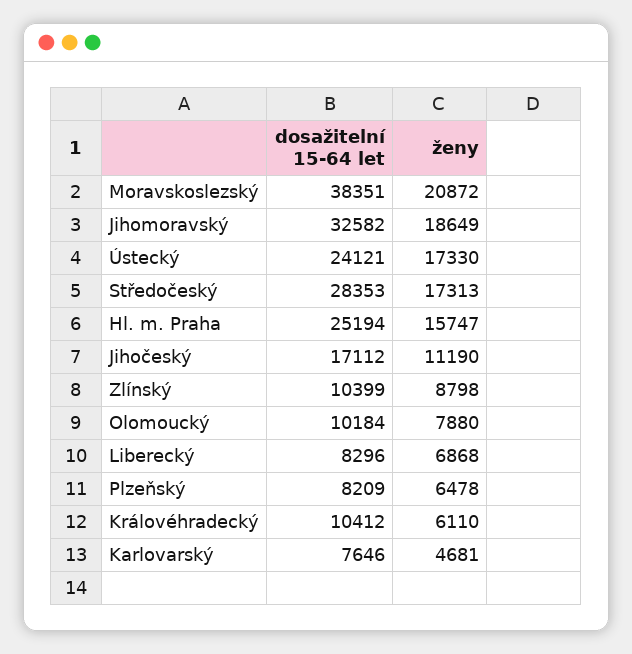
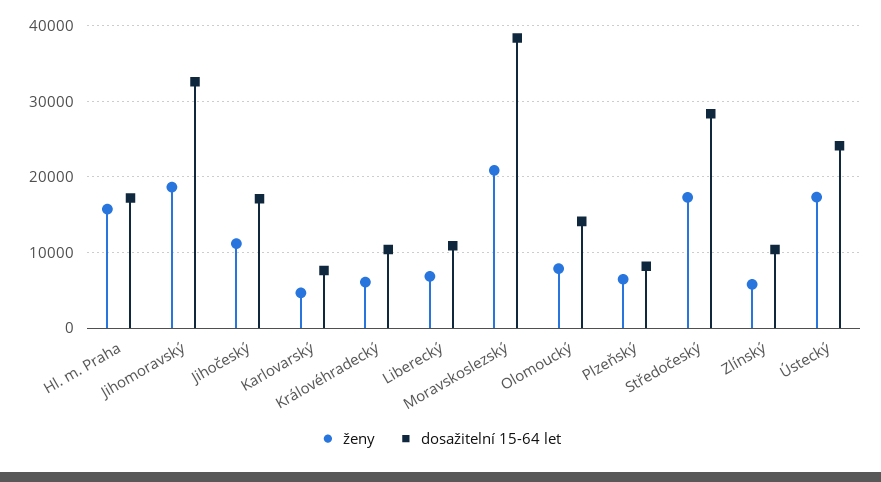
dosažitelní 15-64 let, Hl. m. Praha: 25194 -> 17000
ženy, Zlínský: 8798 -> 6000
dosažitelní 15-64 let, Olomoucký: 10184 -> 14000
dosažitelní 15-64 let, Liberecký: 8296 -> 11000

